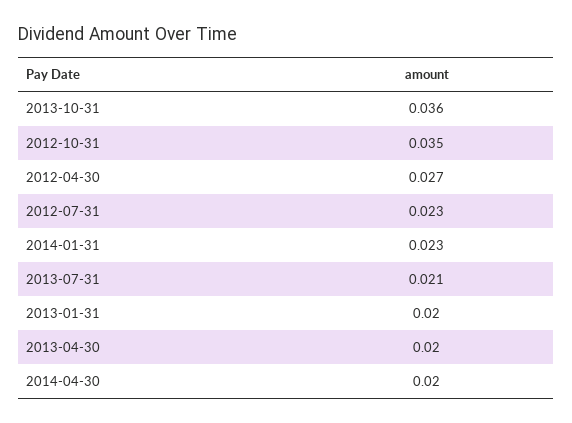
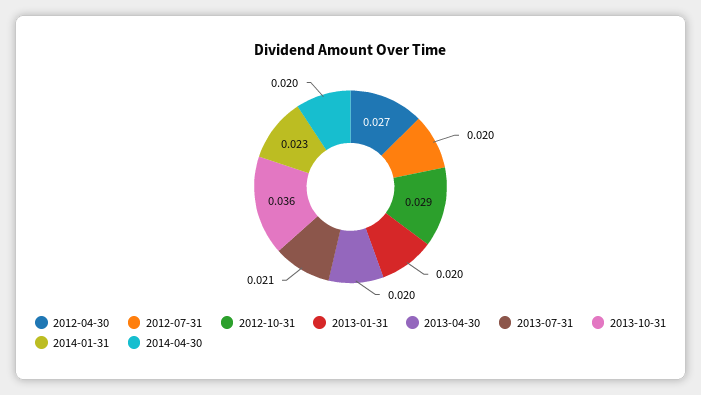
2012-10-31: 0.035 -> 0.029
2012-07-31: 0.023 -> 0.02

